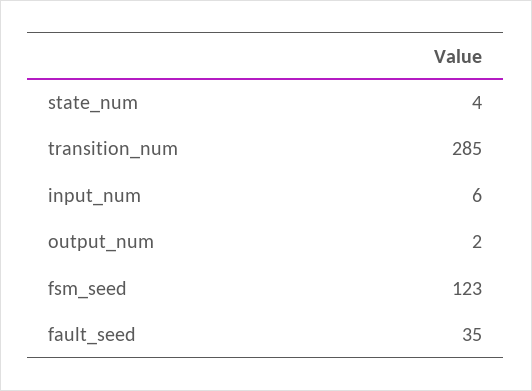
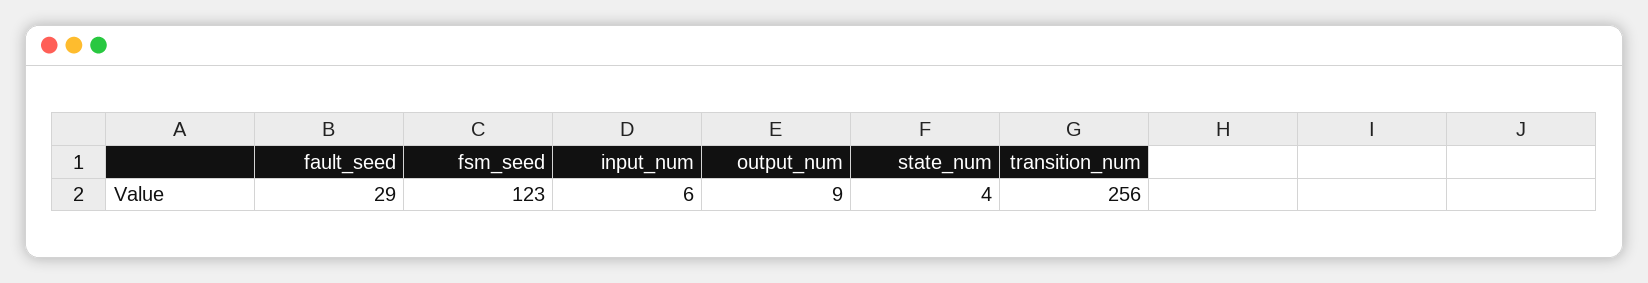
transition_num: 285 -> 256
output_num: 2 -> 9
fault_seed: 35 -> 29

